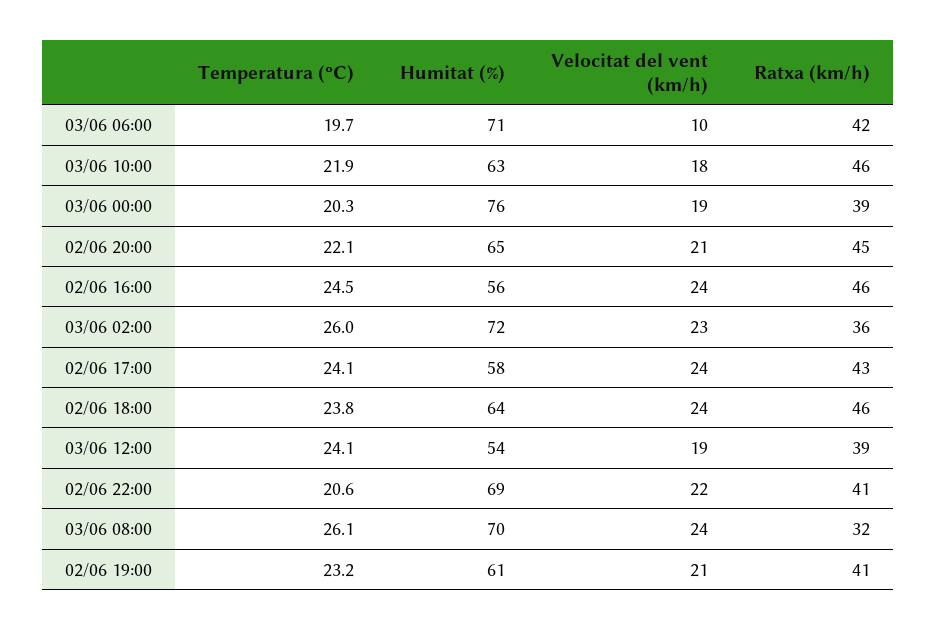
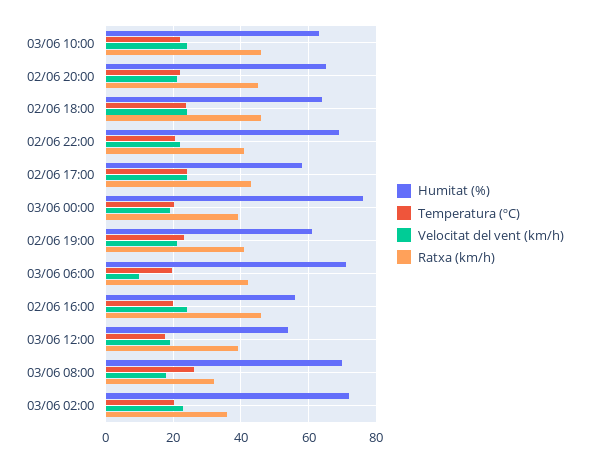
Velocitat del vent (km/h), 03/06 10:00: 18 -> 24
Temperatura (ºC), 02/06 16:00: 24.5 -> 20
Temperatura (ºC), 03/06 02:00: 26 -> 20
Temperatura (ºC), 03/06 12:00: 24.1 -> 18
Velocitat del vent (km/h), 03/06 08:00: 24 -> 18

